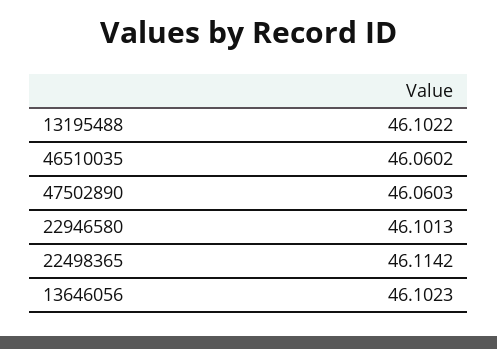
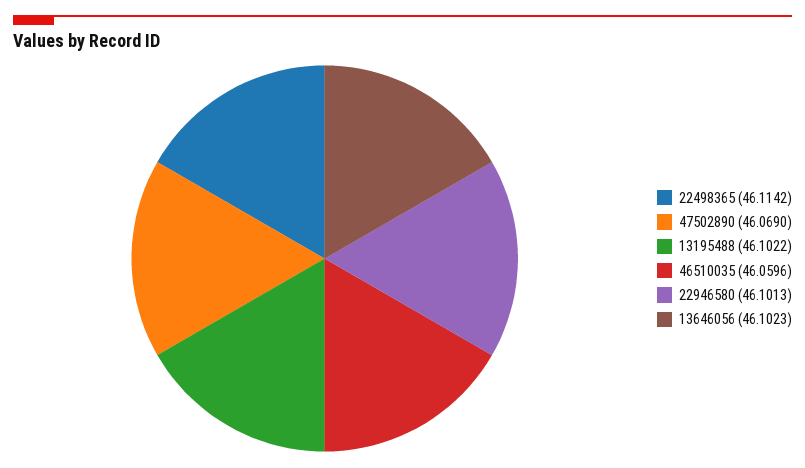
46510035: 46.0602 -> 46.0596
47502890: 46.0603 -> 46.069

